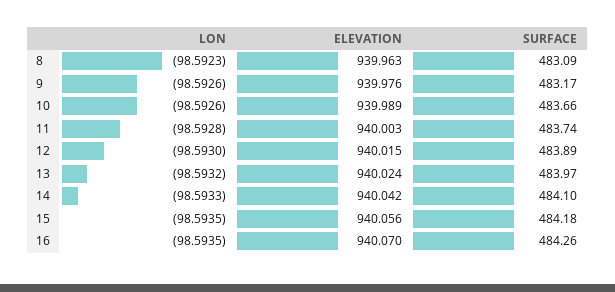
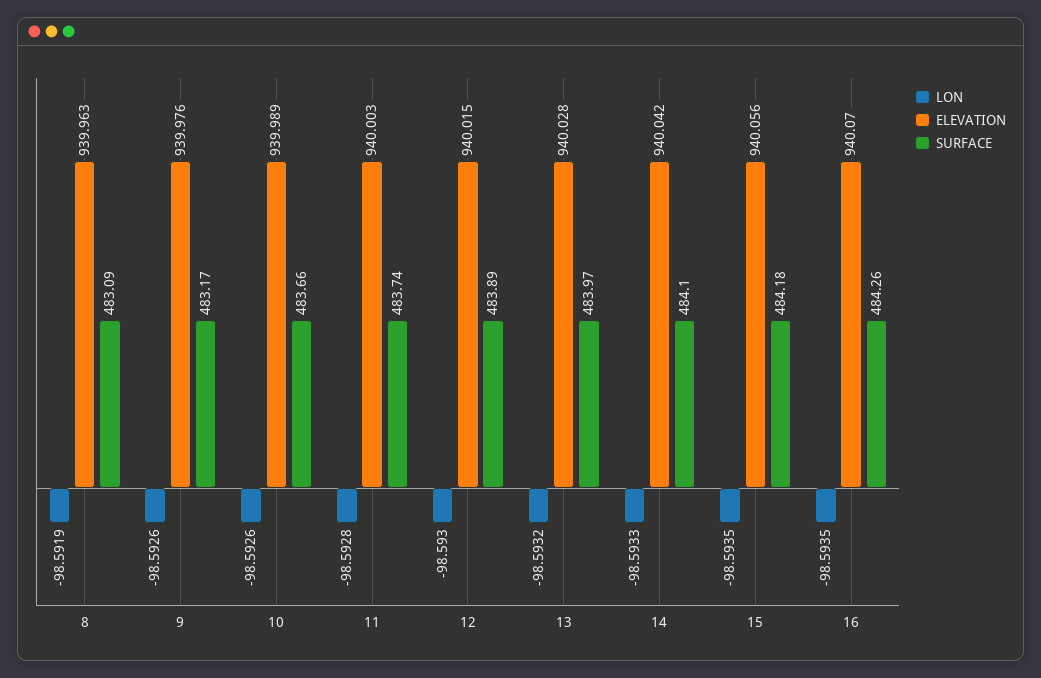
LON, 8: -98.5923 -> -98.5919
ELEVATION, 13: 940.024 -> 940.028

